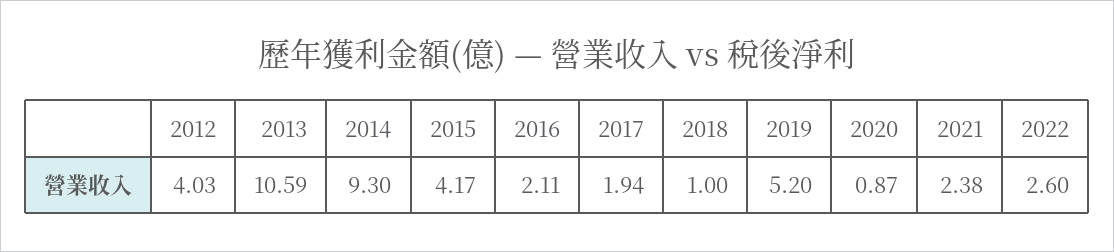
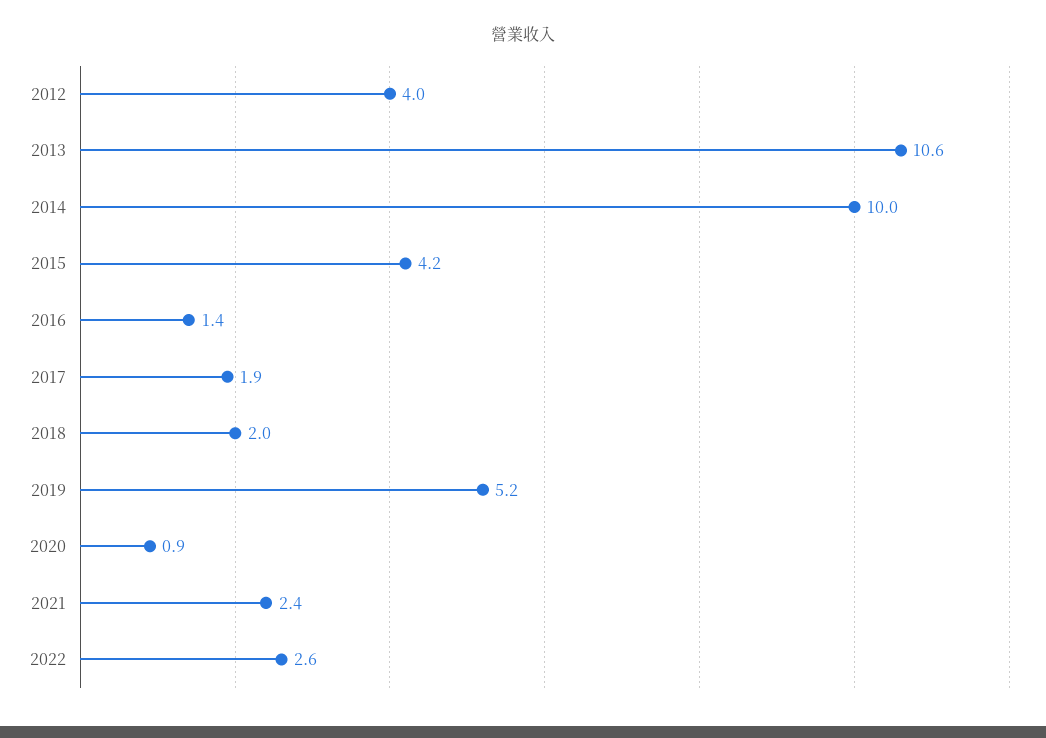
2014: 9.3 -> 10
2016: 2.11 -> 1.4
2018: 1 -> 2

